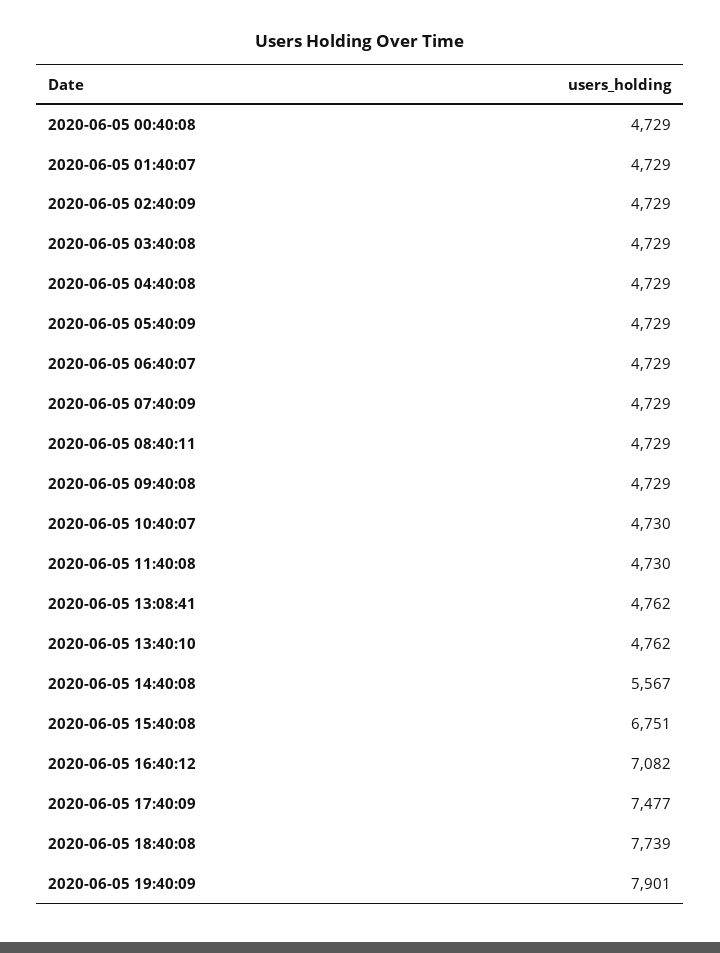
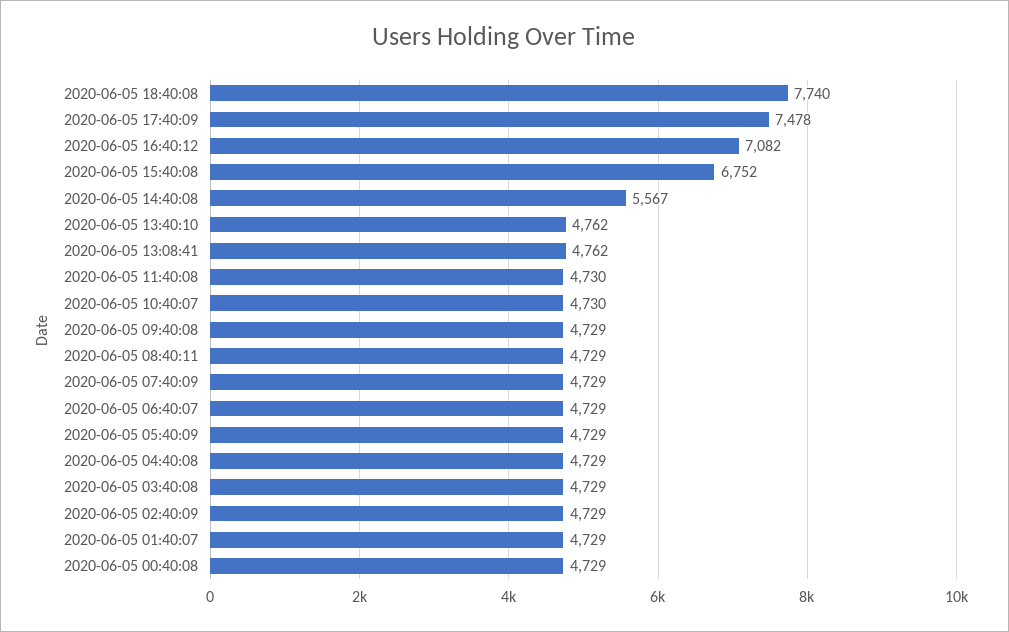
2020-06-05 15:40:08: 6751 -> 6752
2020-06-05 17:40:09: 7477 -> 7478
2020-06-05 18:40:08: 7739 -> 7740
2020-06-05 19:40:09: 7901 -> none

